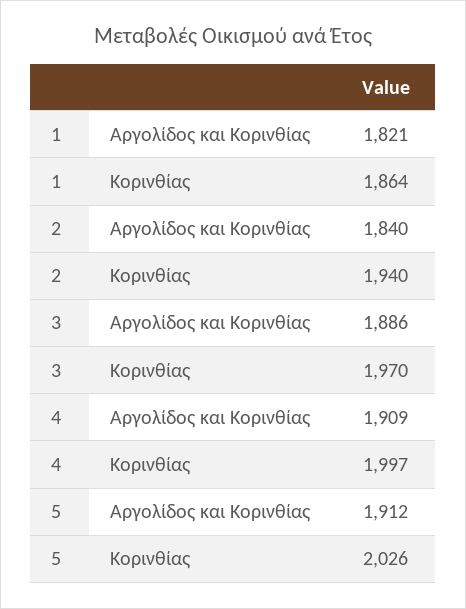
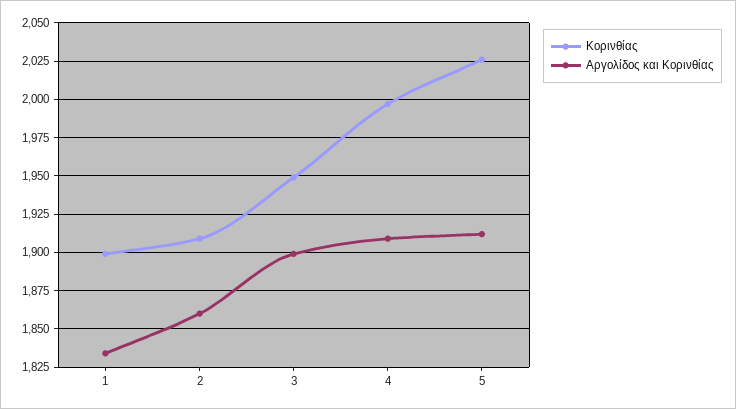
Αργολίδος και Κορινθίας, 1: 1821 -> 1835
Κορινθίας, 1: 1864 -> 1900
Αργολίδος και Κορινθίας, 2: 1840 -> 1860
Κορινθίας, 2: 1940 -> 1910
Αργολίδος και Κορινθίας, 3: 1886 -> 1900
Κορινθίας, 3: 1970 -> 1950

